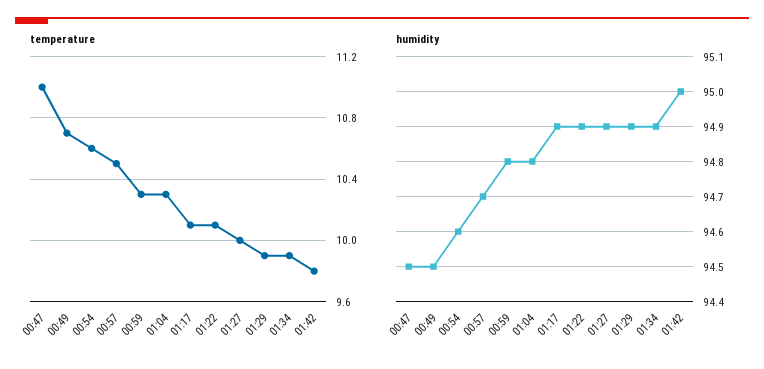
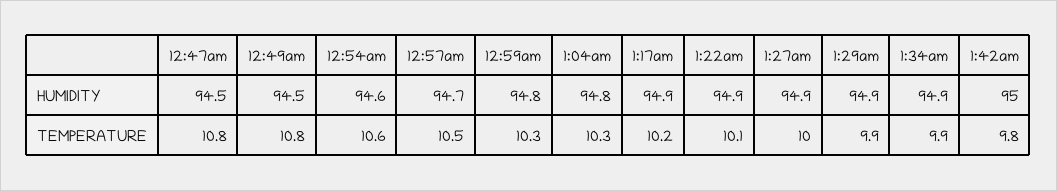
temperature, 00:47: 11 -> 10.8
temperature, 00:49: 10.7 -> 10.8
temperature, 01:17: 10.1 -> 10.2

